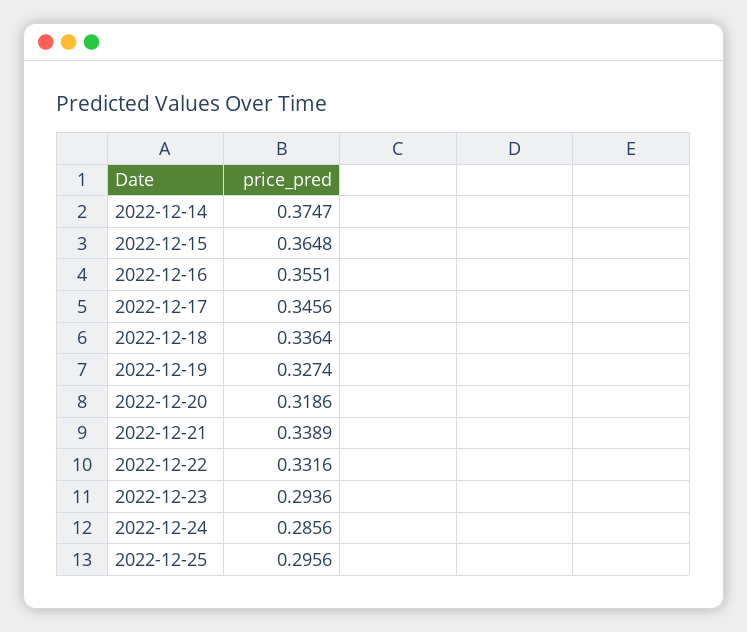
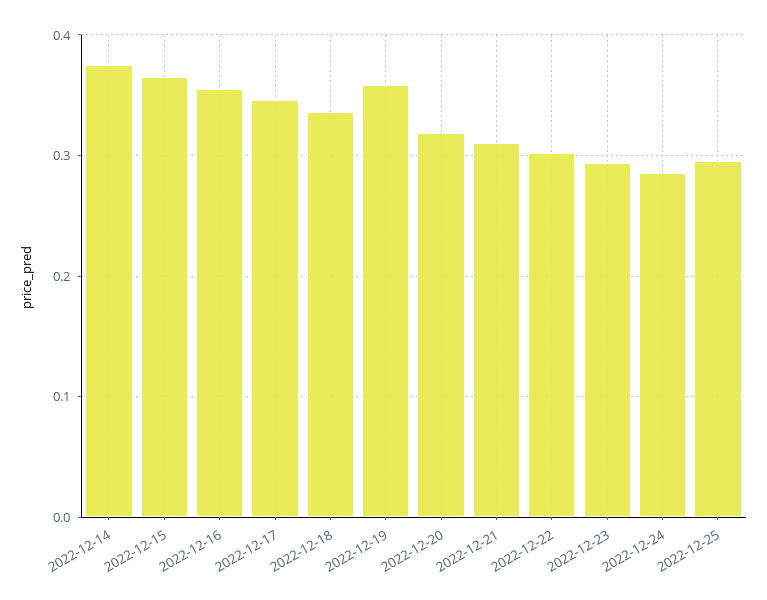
2022-12-19: 0.3274 -> 0.36
2022-12-21: 0.3389 -> 0.31
2022-12-22: 0.3316 -> 0.3

